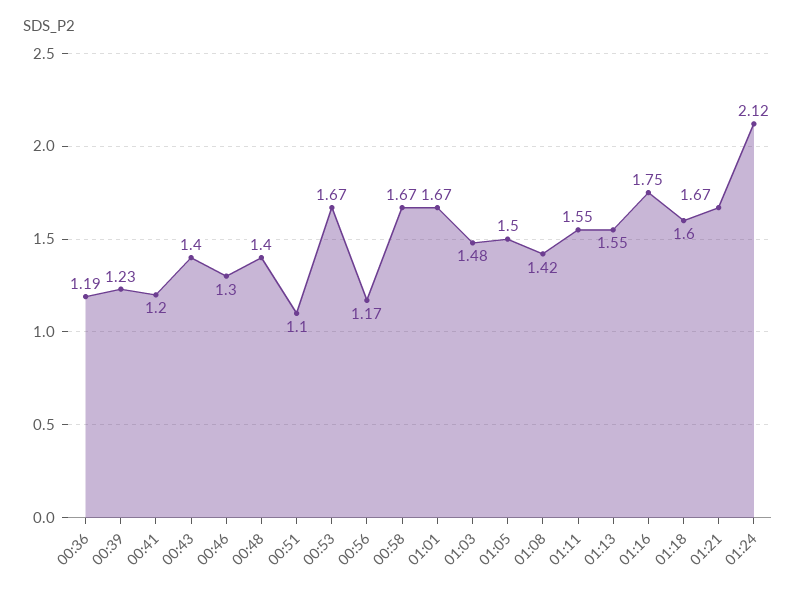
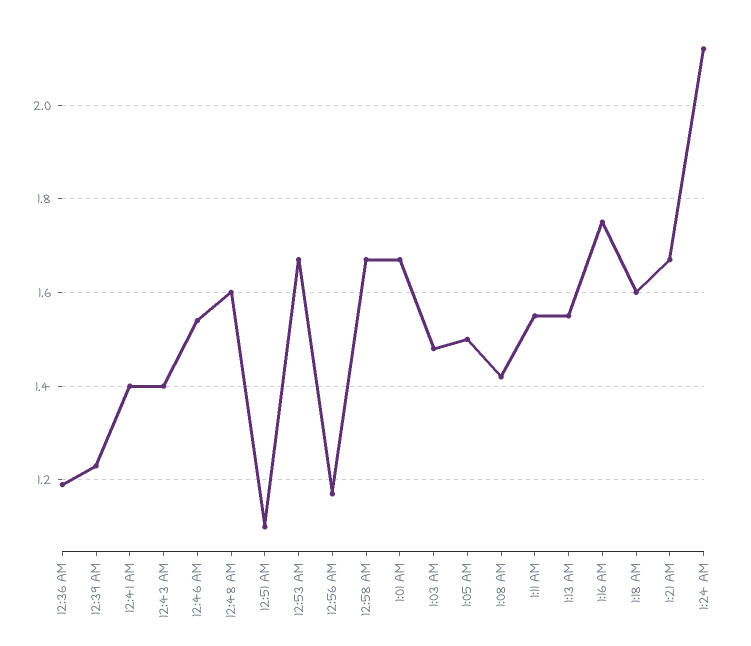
00:41: 1.2 -> 1.4
00:46: 1.3 -> 1.55
00:48: 1.4 -> 1.6

